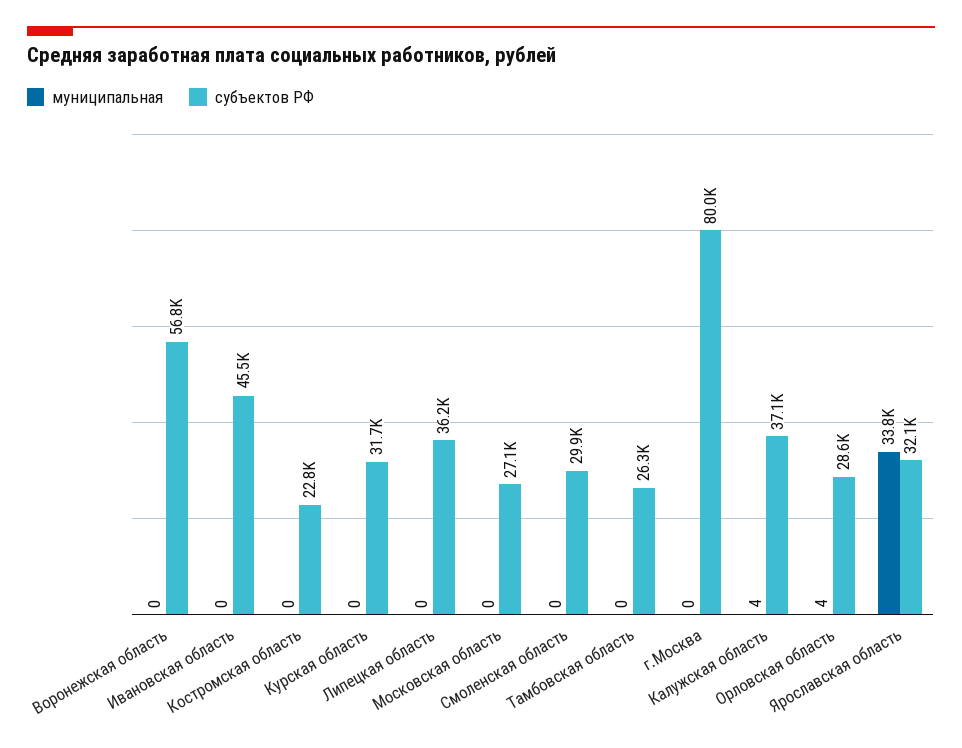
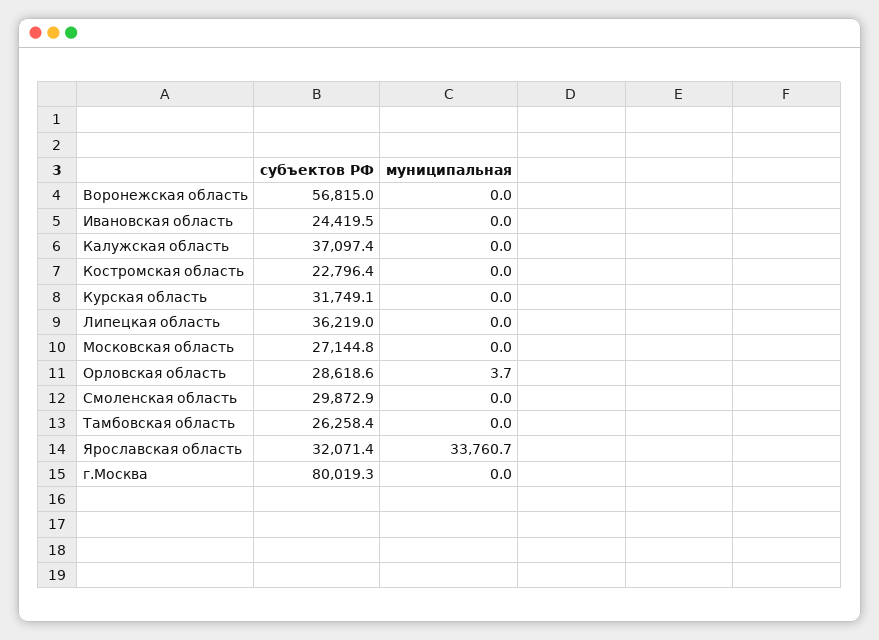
субъектов РФ, Ивановская область: 45500 -> 24419.5
муниципальная, Калужская область: 4 -> 0

